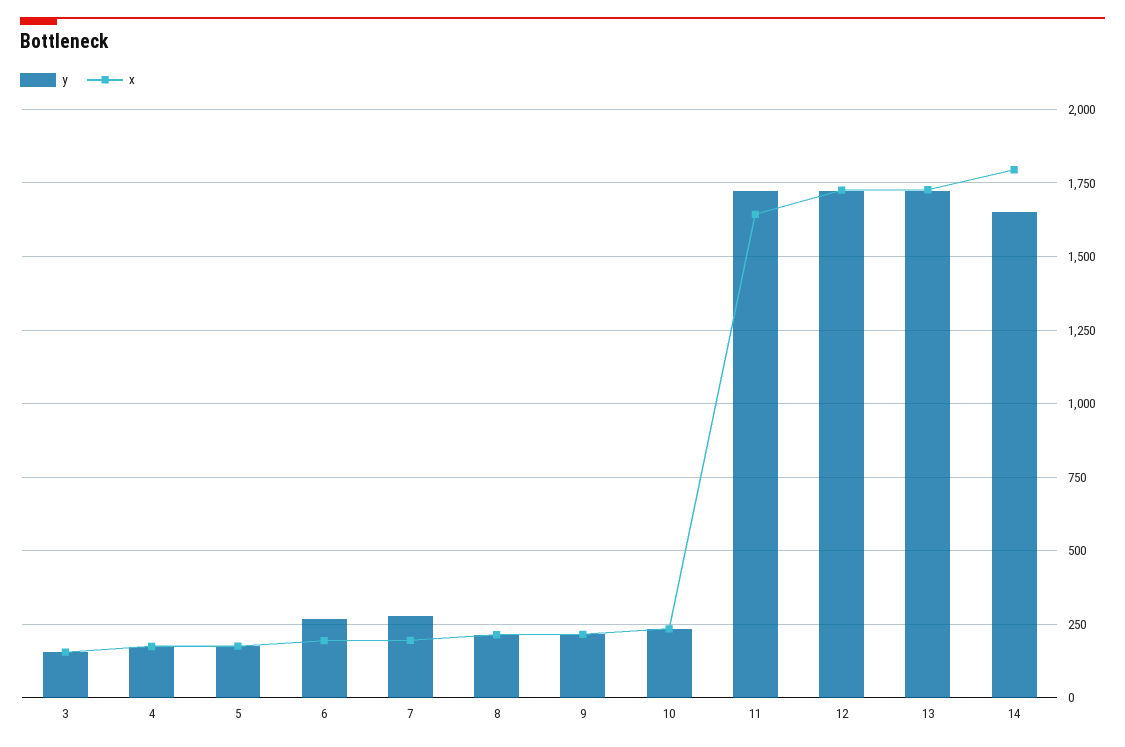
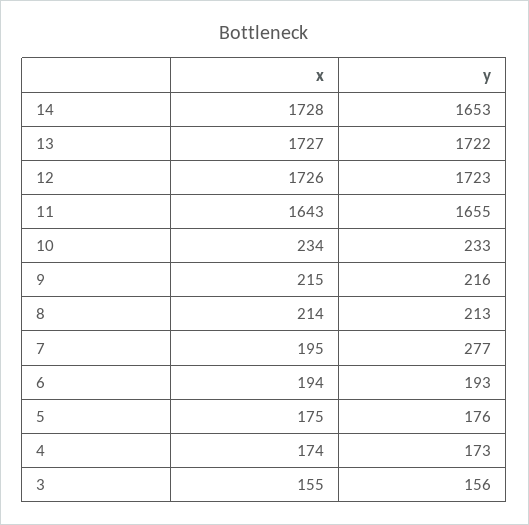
y, 6: 275 -> 193
y, 11: 1725 -> 1655
x, 14: 1800 -> 1728

